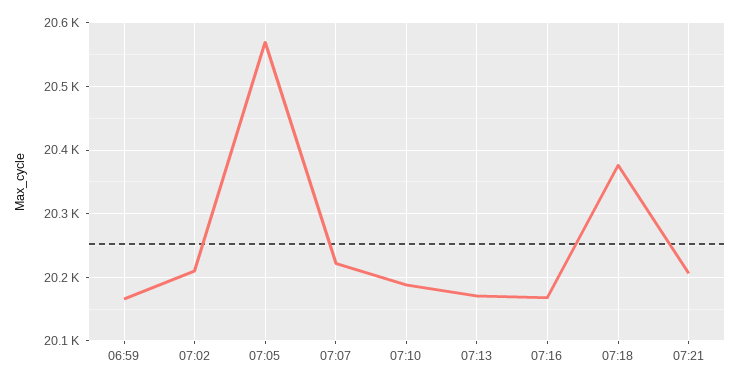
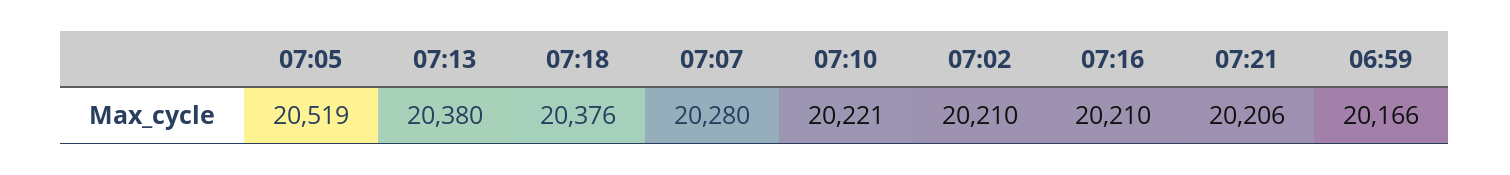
07:05: 20570 -> 20519
07:07: 20220 -> 20280
07:10: 20190 -> 20221
07:13: 20170 -> 20380
07:16: 20170 -> 20210

